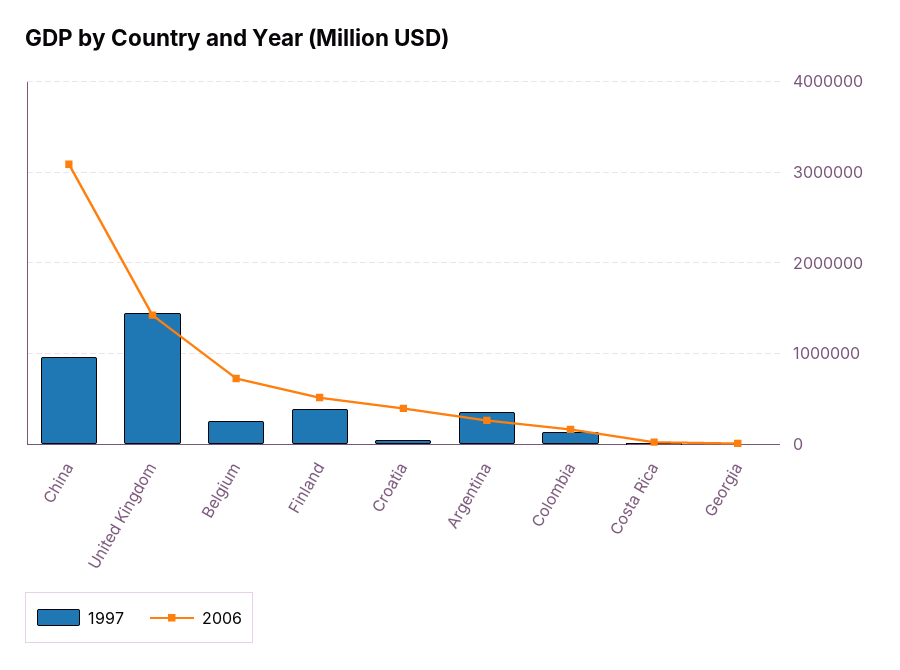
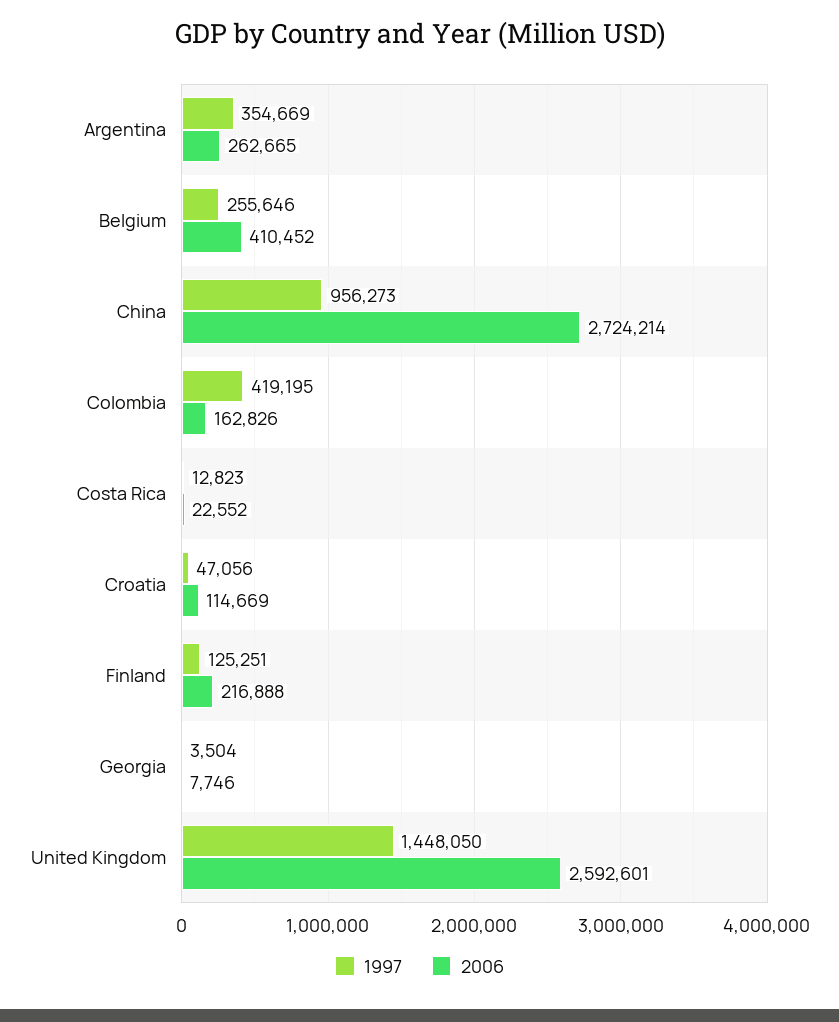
2006, China: 3100000 -> 2724214
2006, United Kingdom: 1400000 -> 2592601
2006, Belgium: 700000 -> 410452
1997, Finland: 400000 -> 125251
2006, Finland: 500000 -> 216888
2006, Croatia: 400000 -> 114669
1997, Colombia: 100000 -> 419195

